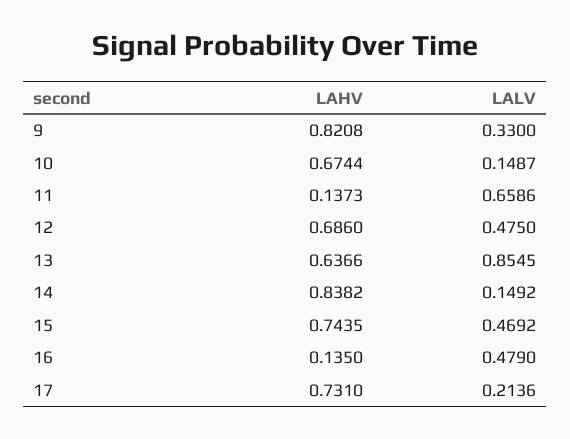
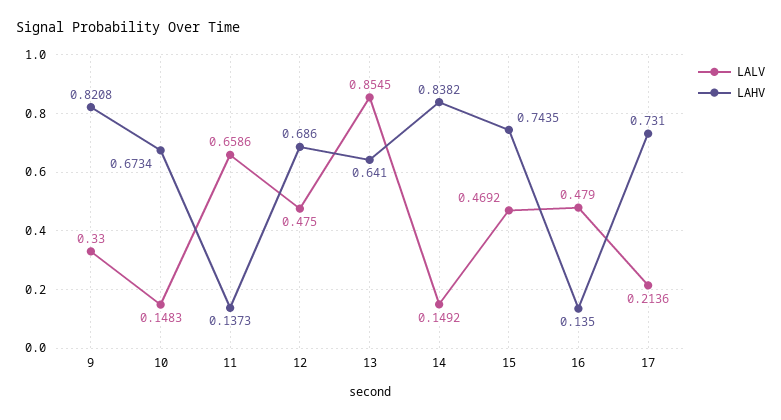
LAHV, 10: 0.6744 -> 0.6734
LALV, 10: 0.1487 -> 0.1483
LAHV, 13: 0.6366 -> 0.641

